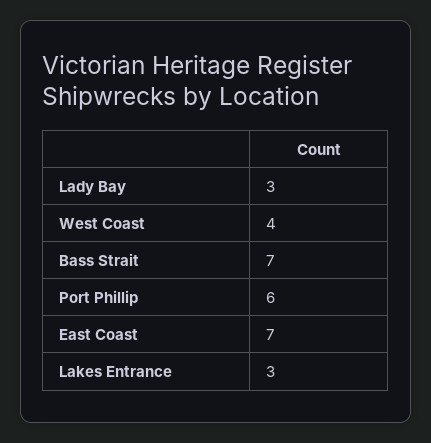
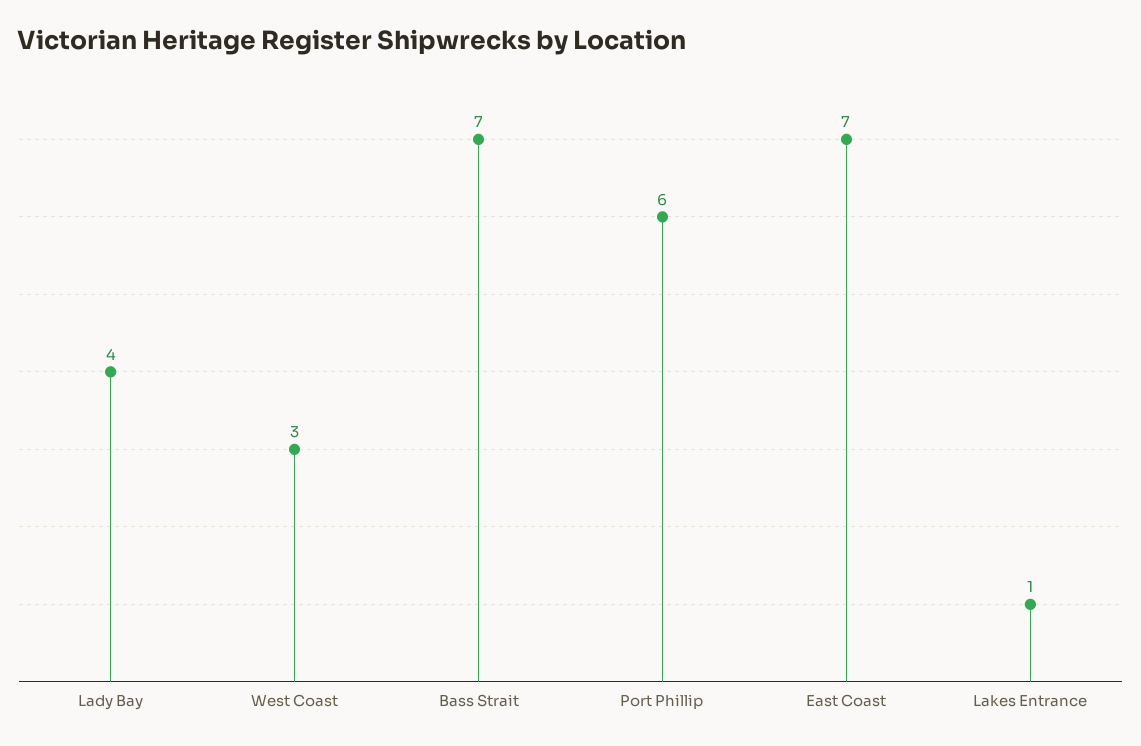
Lady Bay: 3 -> 4
West Coast: 4 -> 3
Lakes Entrance: 3 -> 1

